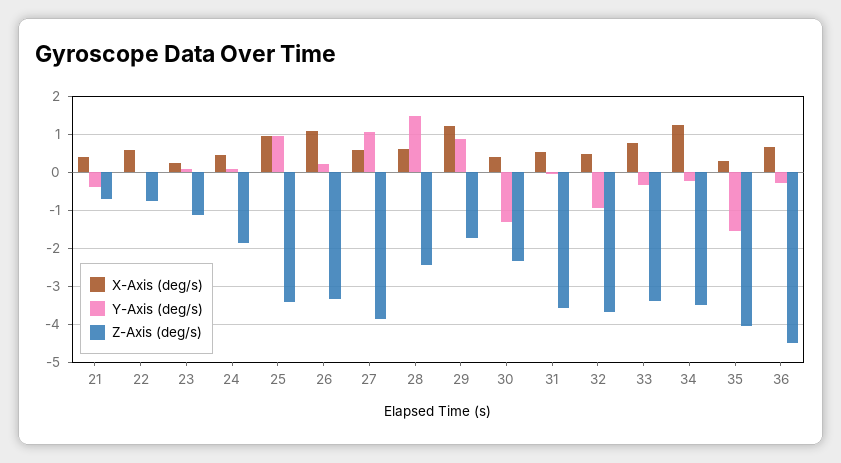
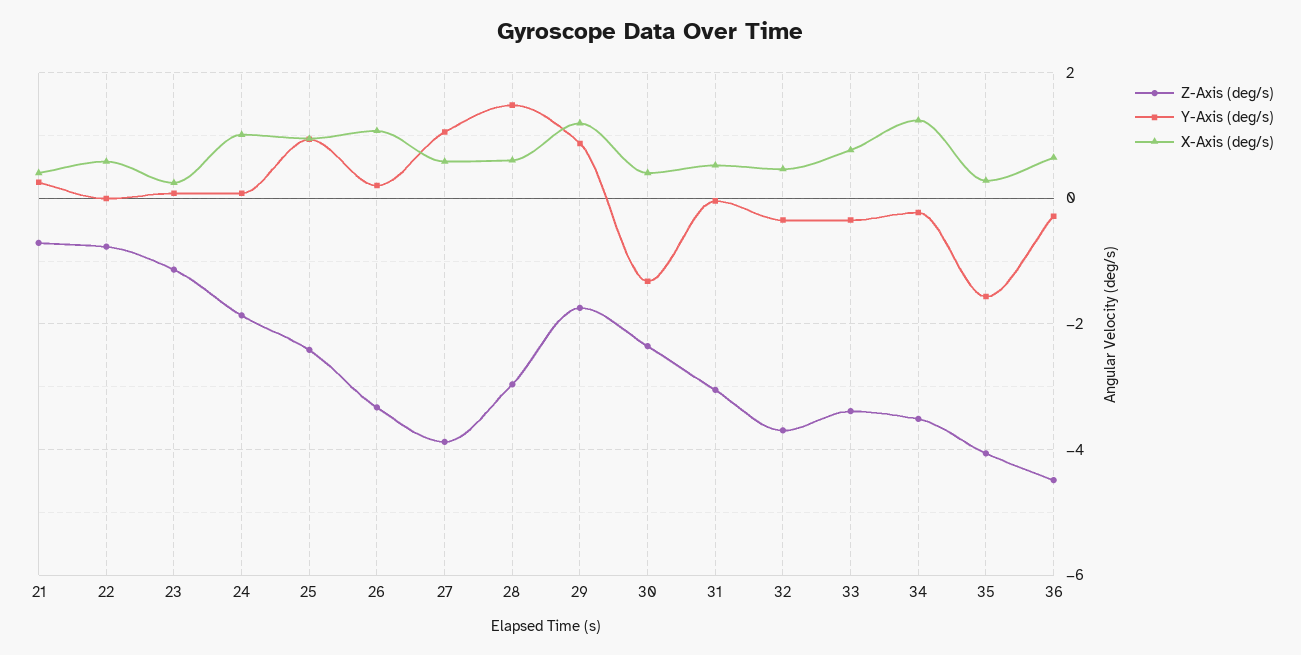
Y-Axis (deg/s), 21: -0.4 -> 0.2
X-Axis (deg/s), 24: 0.4 -> 1
Z-Axis (deg/s), 25: -3.4 -> -2.4
Z-Axis (deg/s), 28: -2.4 -> -3
Z-Axis (deg/s), 31: -3.6 -> -3
Y-Axis (deg/s), 32: -1 -> -0.4

